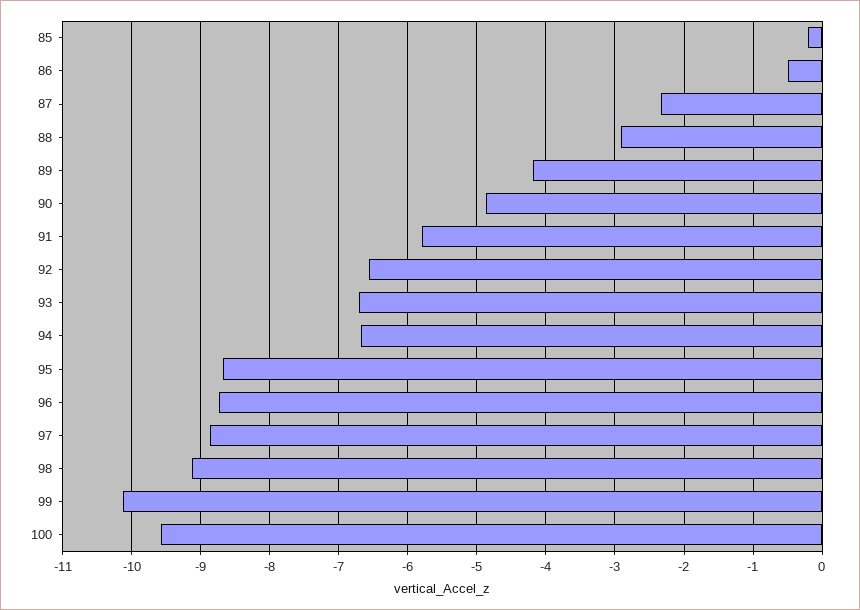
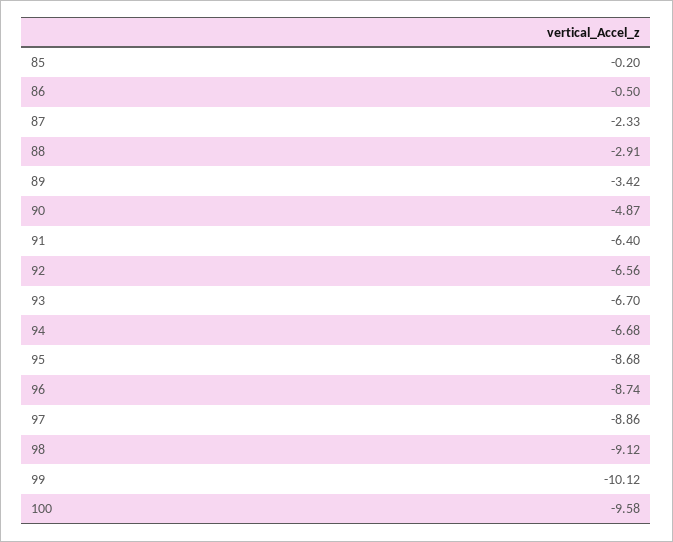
89: -4.2 -> -3.42
91: -5.8 -> -6.4

